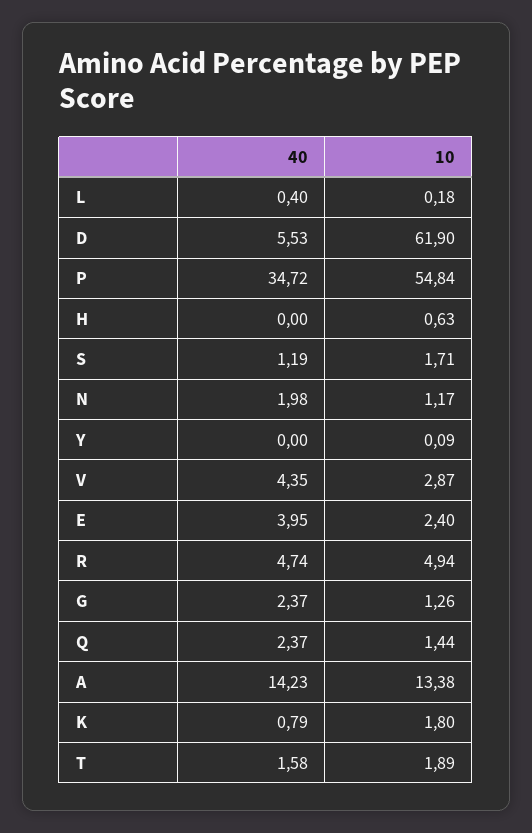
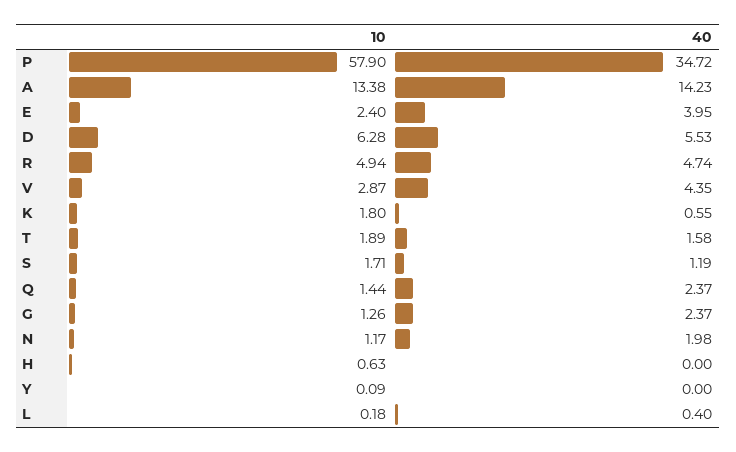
10, D: 61.9 -> 6.28
10, P: 54.84 -> 57.9
40, K: 0.79 -> 0.55

